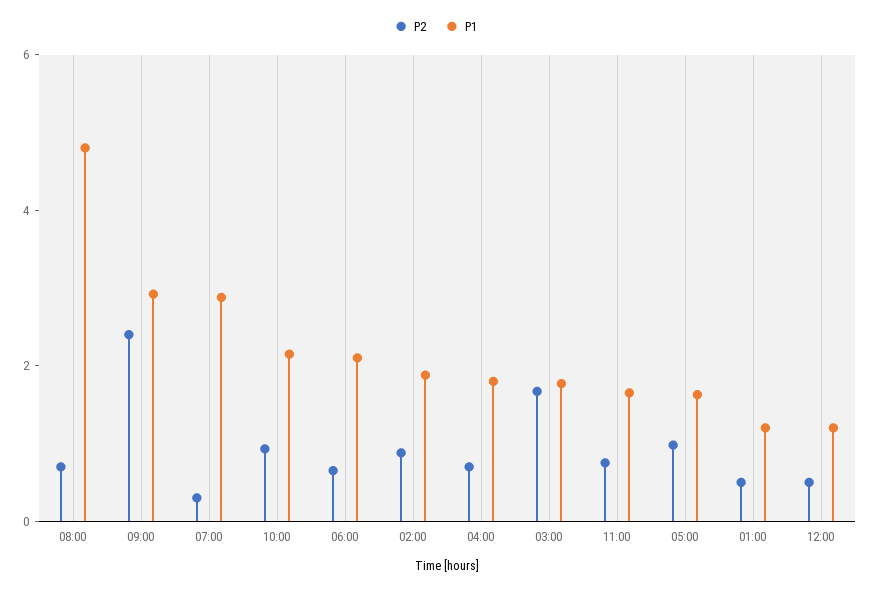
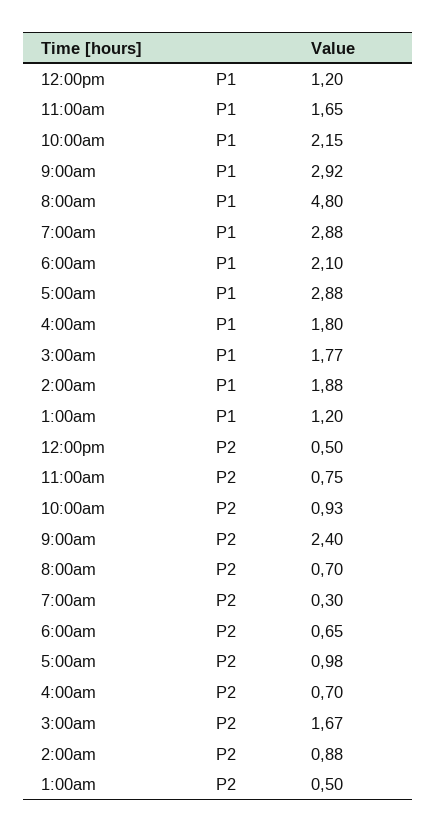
P1, 05:00: 1.5 -> 2.88

